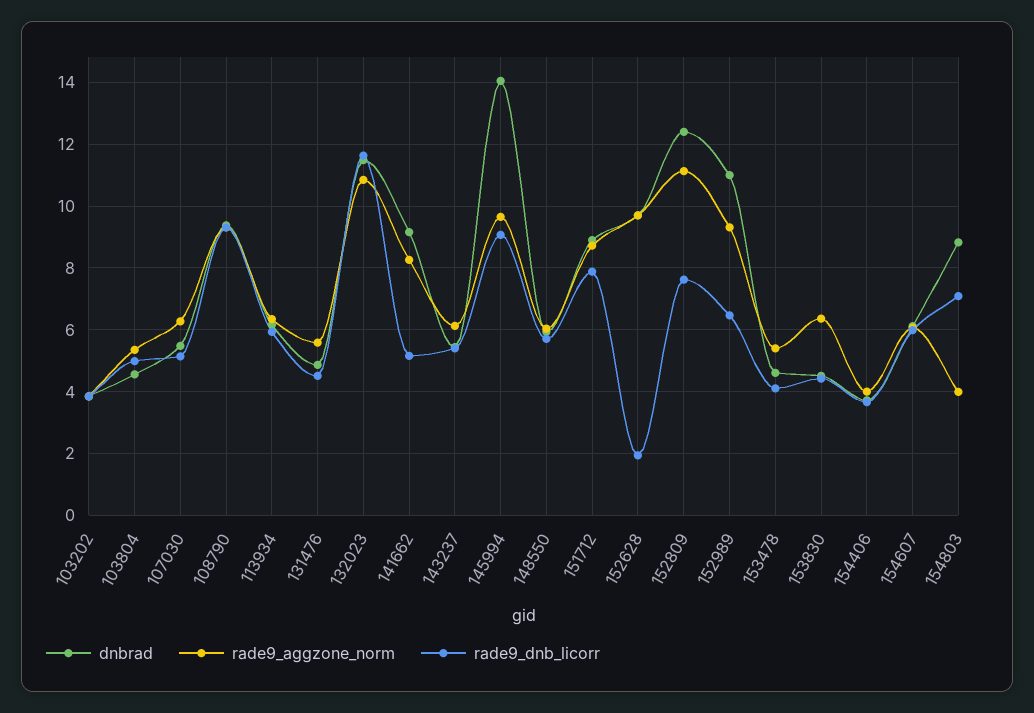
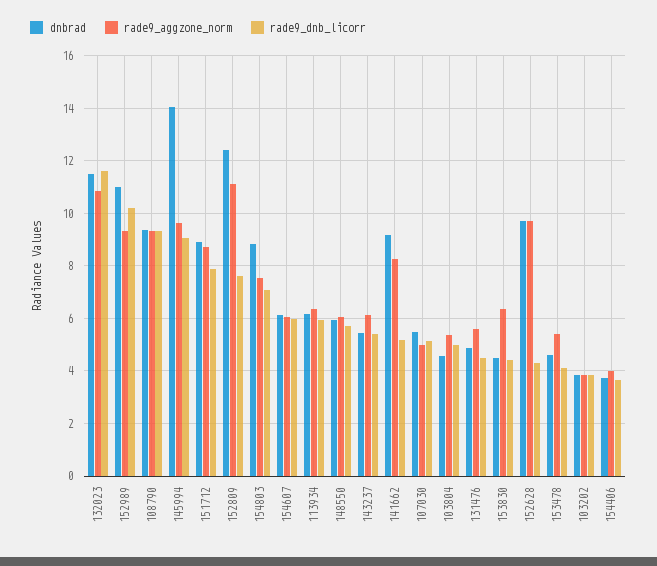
rade9_aggzone_norm, 107030: 6.2 -> 5
rade9_dnb_licorr, 152628: 2 -> 4.25
rade9_dnb_licorr, 152989: 6.4 -> 10.25
rade9_aggzone_norm, 154803: 4 -> 7.5

